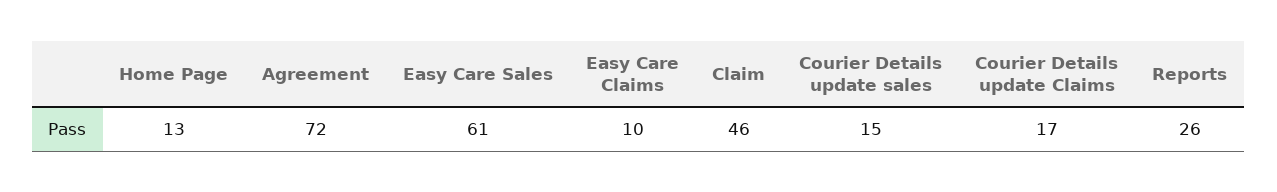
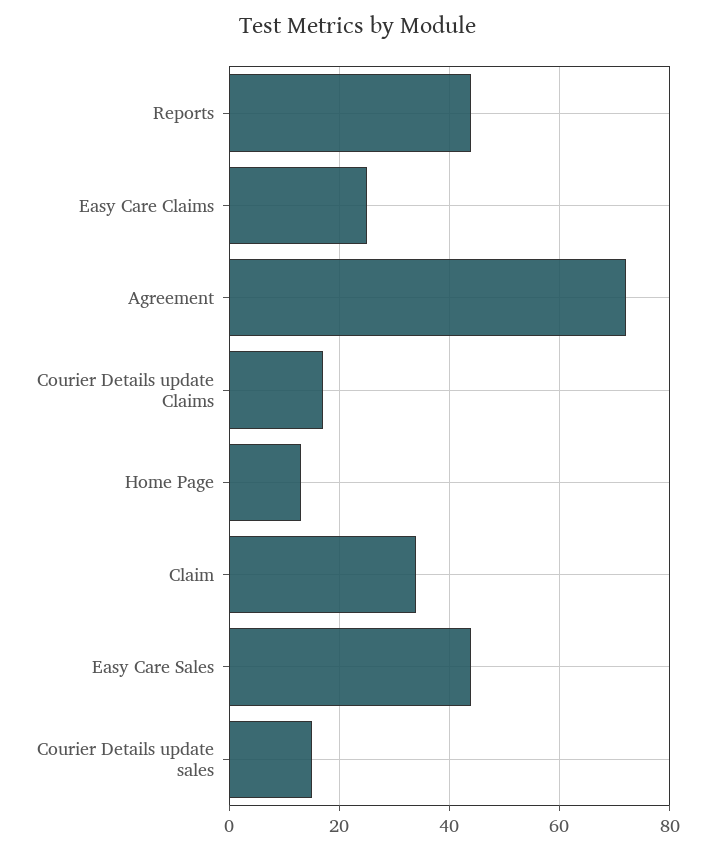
Easy Care Sales: 61 -> 45
Easy Care Claims: 10 -> 25
Claim: 46 -> 35
Reports: 26 -> 45

